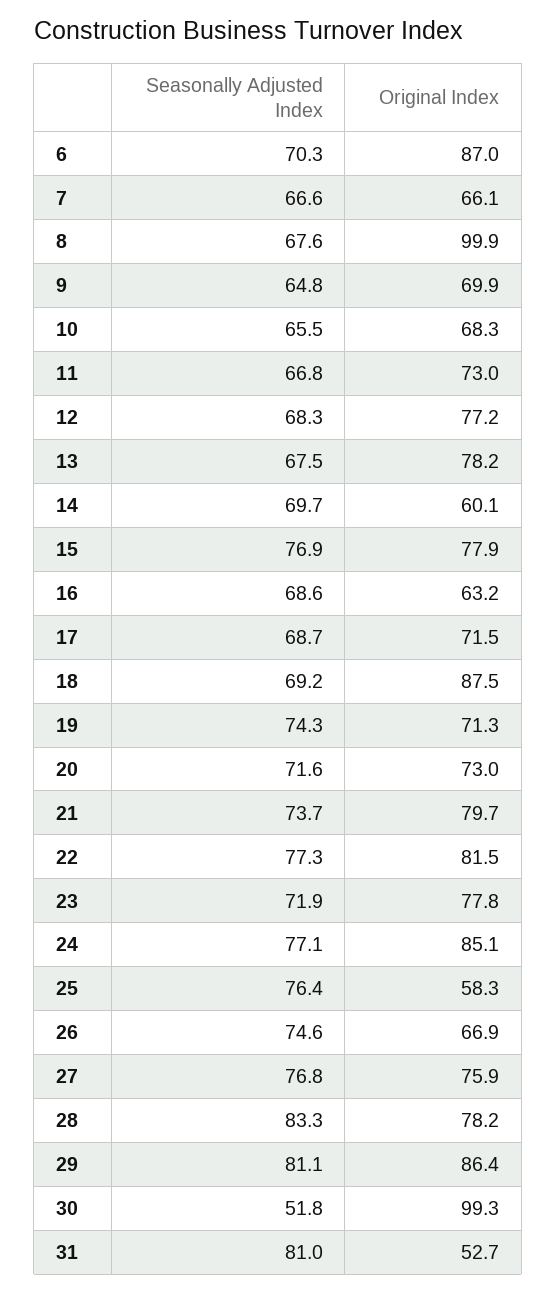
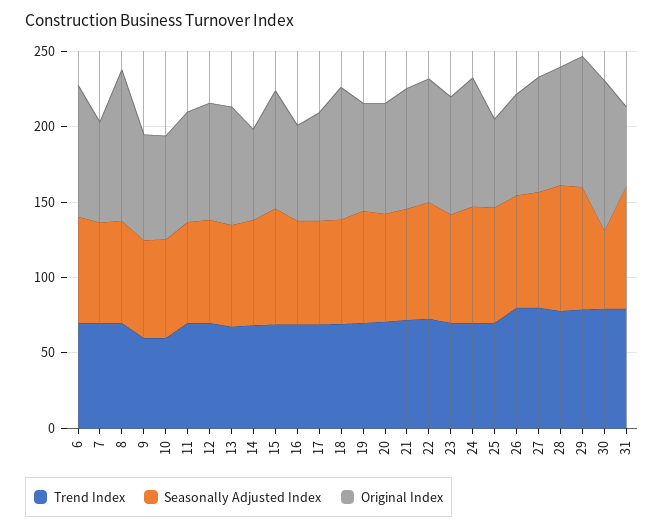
Trend Index, 6: none -> 70
Trend Index, 7: none -> 70
Trend Index, 8: none -> 70
Trend Index, 9: none -> 60
Trend Index, 10: none -> 60
Trend Index, 11: none -> 70
Trend Index, 12: none -> 70
Trend Index, 13: none -> 70
Trend Index, 14: none -> 70
Trend Index, 15: none -> 70
Trend Index, 16: none -> 70
Trend Index, 17: none -> 70
Trend Index, 18: none -> 70
Trend Index, 19: none -> 70
Trend Index, 20: none -> 70
Trend Index, 21: none -> 70
Trend Index, 22: none -> 70
Trend Index, 23: none -> 70
Trend Index, 24: none -> 70
Trend Index, 25: none -> 70
Trend Index, 26: none -> 80
Trend Index, 27: none -> 80
Trend Index, 28: none -> 80
Trend Index, 29: none -> 80
Trend Index, 30: none -> 80
Trend Index, 31: none -> 80

